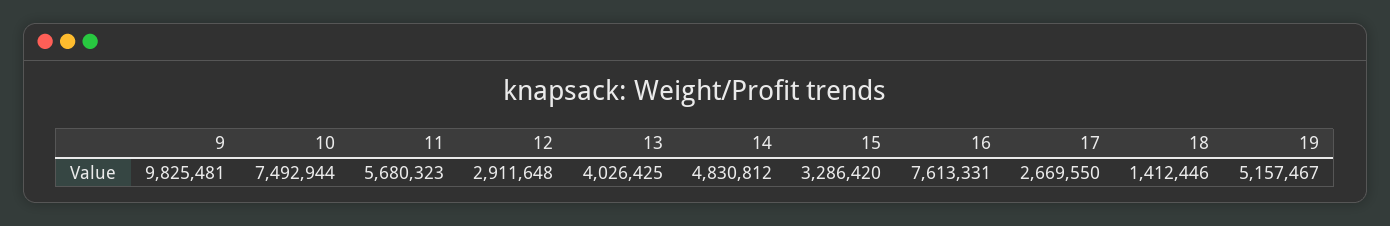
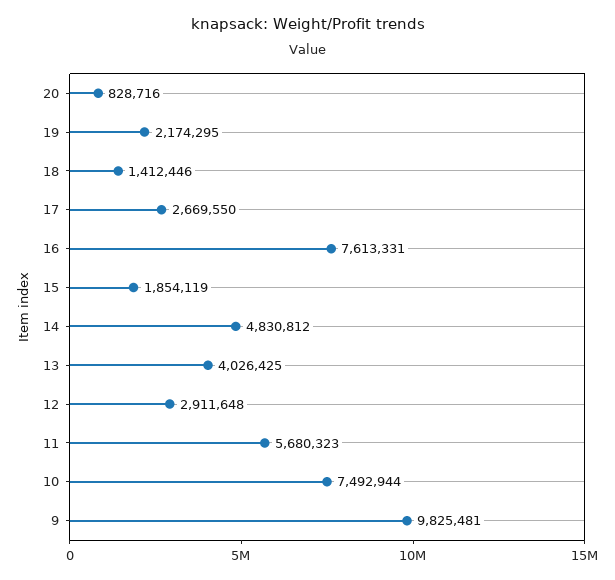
15: 3286420 -> 1854119
19: 5157467 -> 2174295
20: none -> 828716

